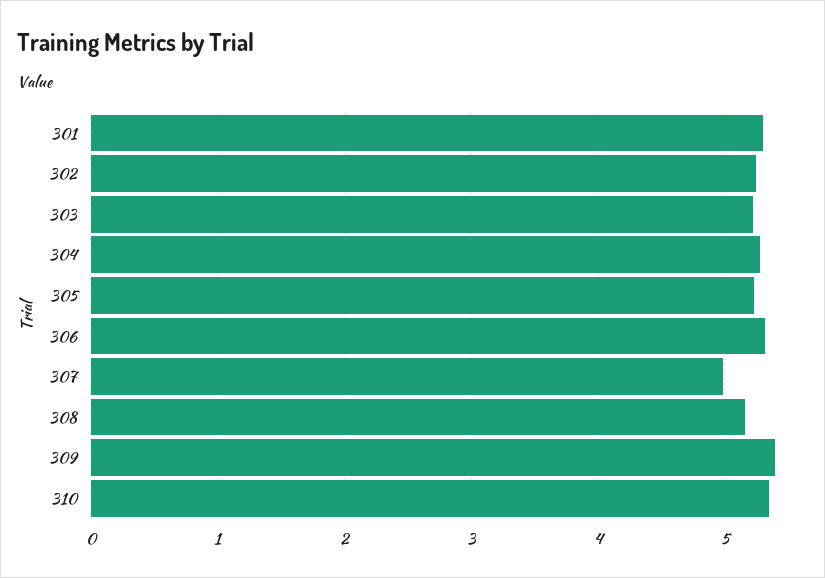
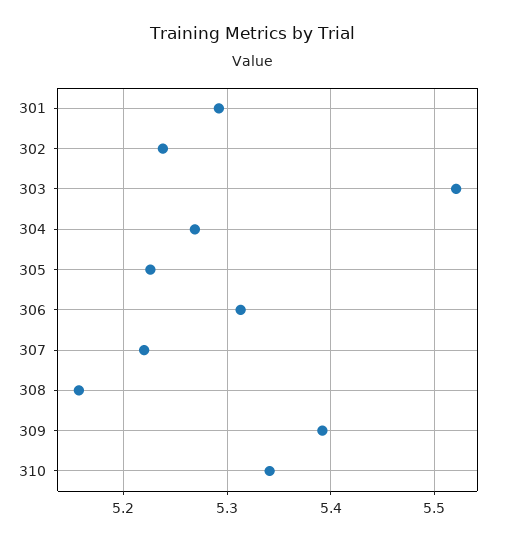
303: 5.2 -> 5.52
307: 5 -> 5.22

